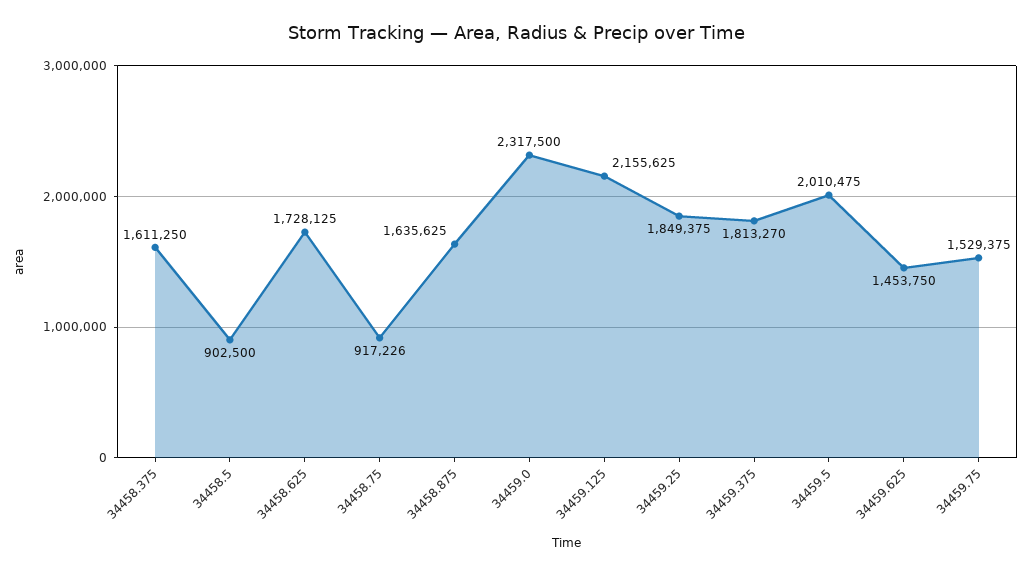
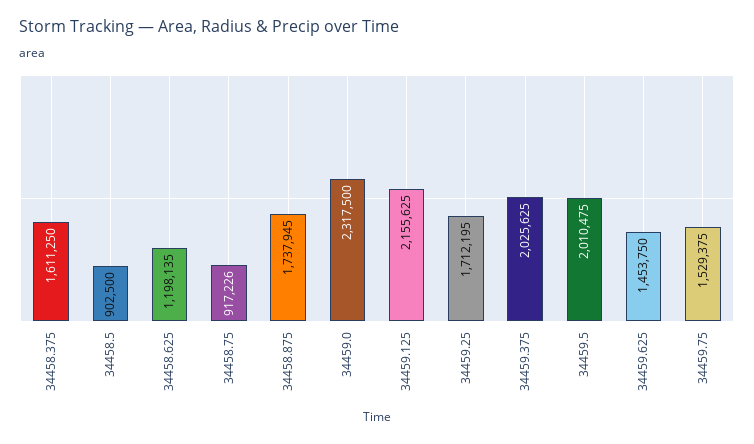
34458.625: 1728125 -> 1198135
34458.875: 1635625 -> 1737945
34459.25: 1849375 -> 1712195
34459.375: 1813270 -> 2025625

